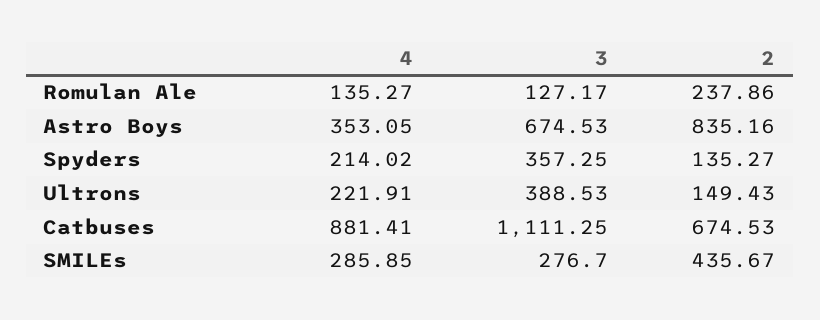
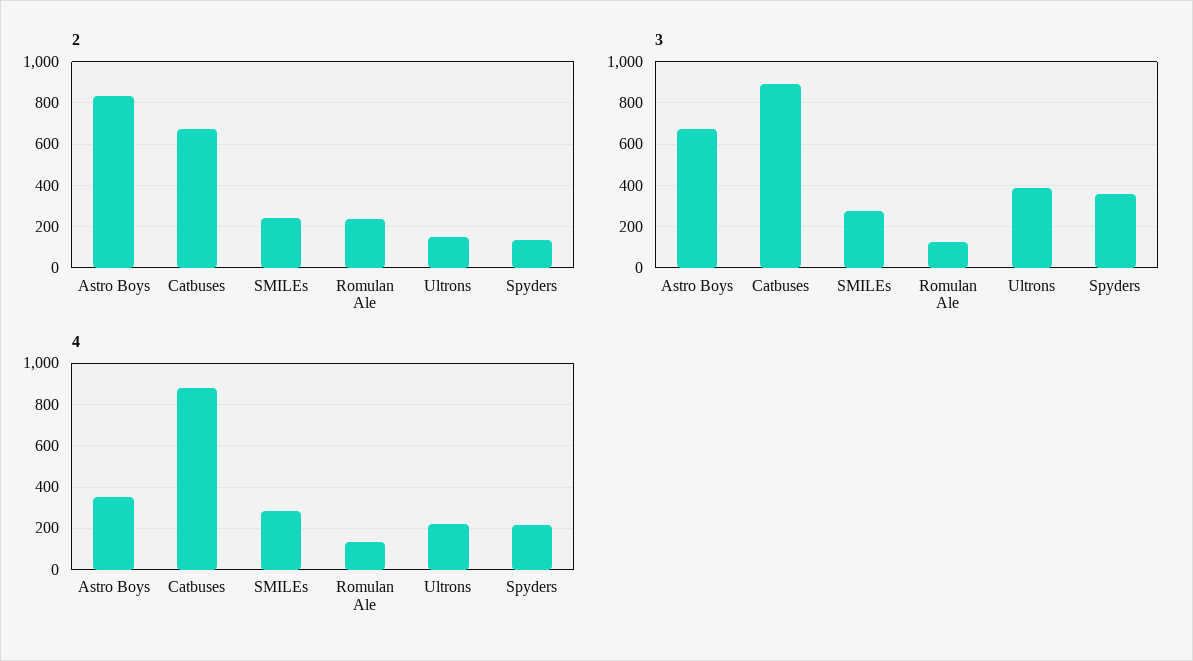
3, Catbuses: 1111.25 -> 900
2, SMILEs: 435.67 -> 250

